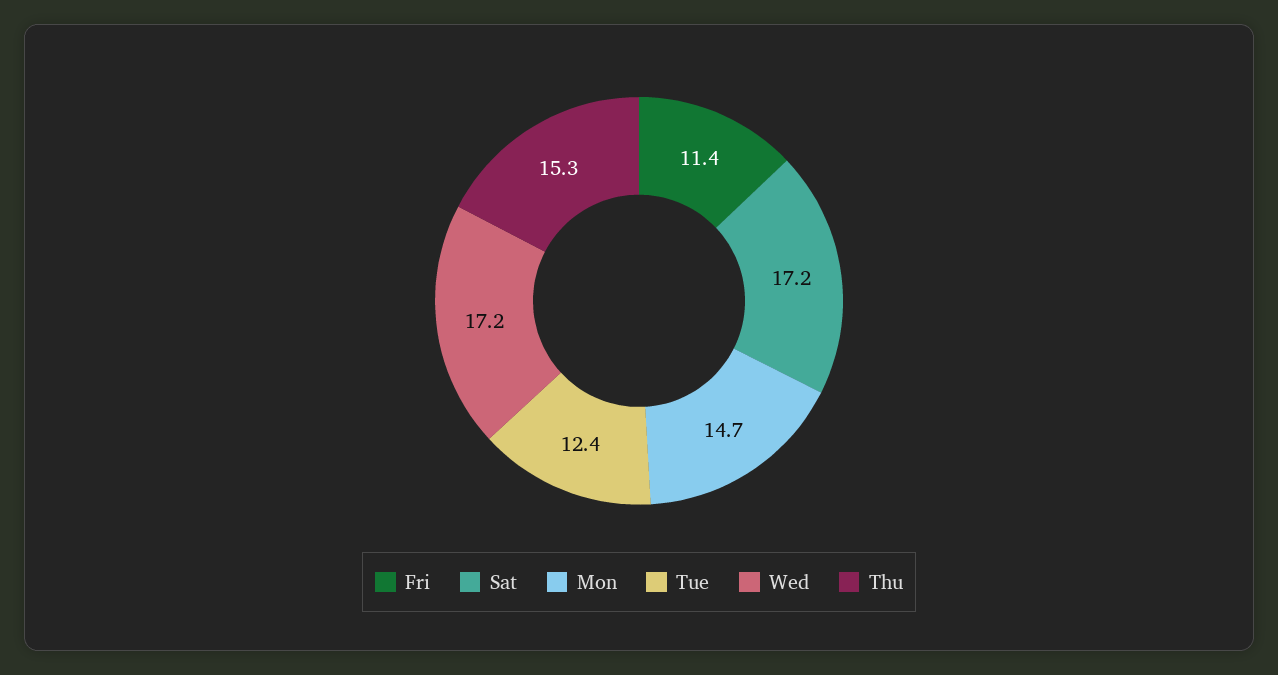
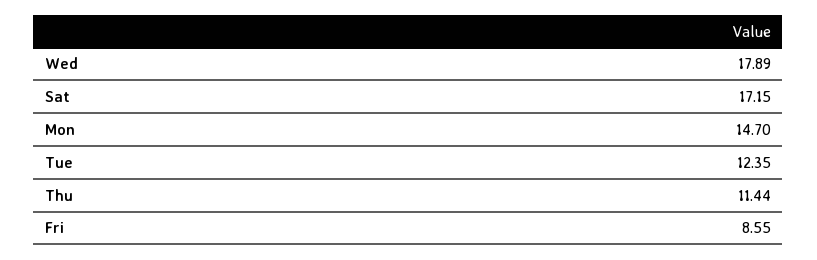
Fri: 11.4 -> 8.55
Wed: 17.2 -> 17.89
Thu: 15.3 -> 11.44

